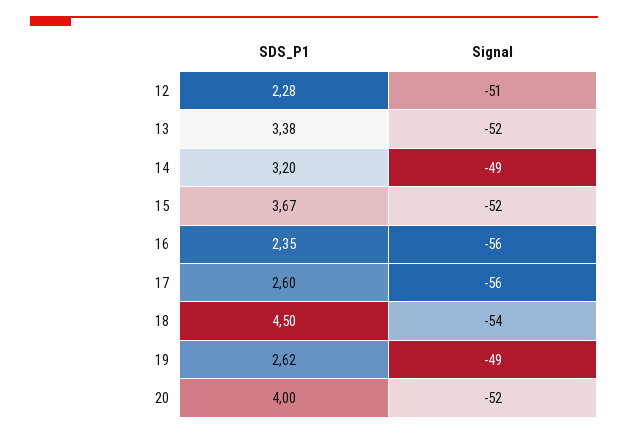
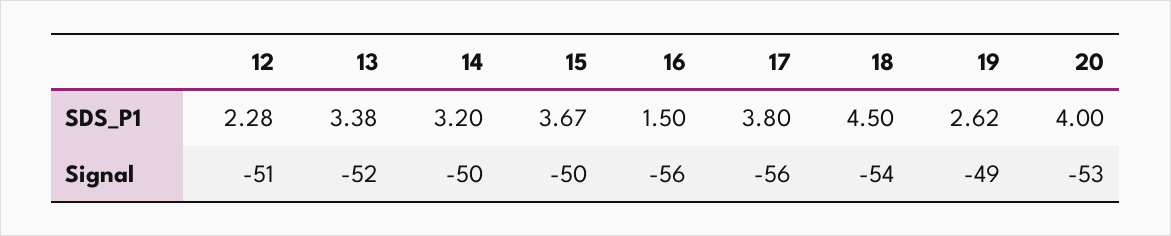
Signal, 14: -49 -> -50
Signal, 15: -52 -> -50
SDS_P1, 16: 2.35 -> 1.5
SDS_P1, 17: 2.6 -> 3.8
Signal, 20: -52 -> -53

